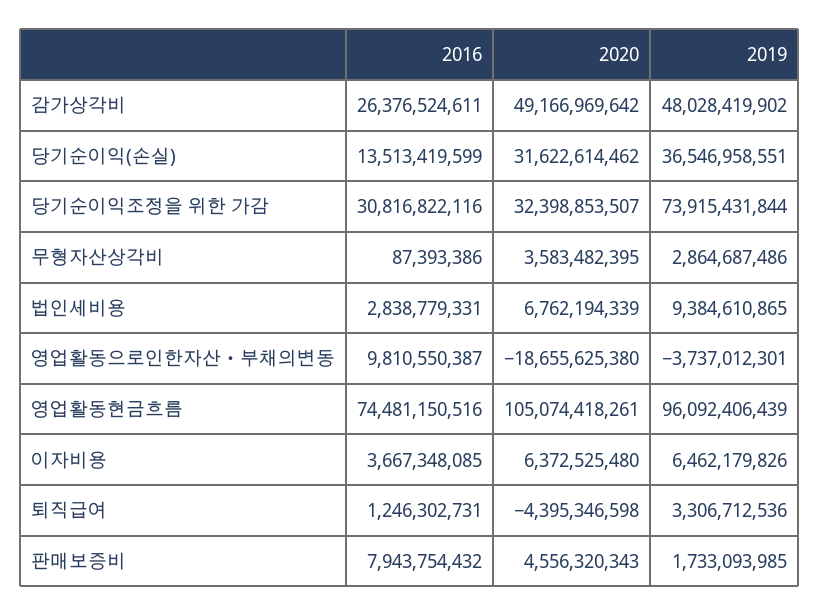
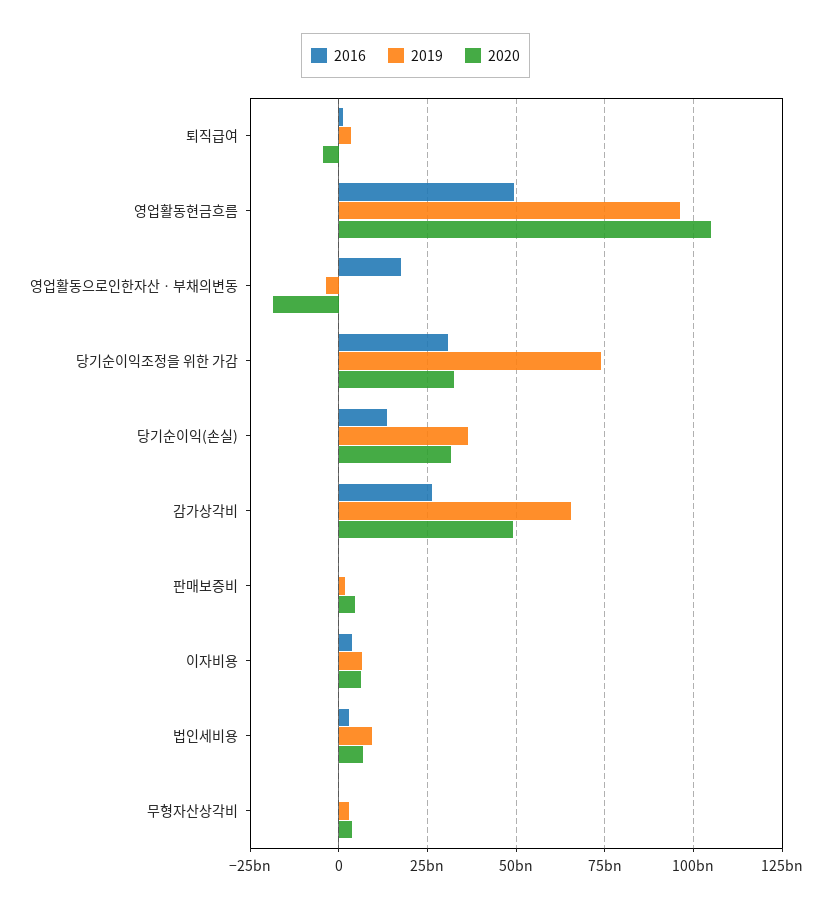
2019, 감가상각비: 48028419902 -> 65000000000
2016, 영업활동으로인한자산ㆍ부채의변동: 9810550387 -> 17500000000
2016, 영업활동현금흐름: 74481150516 -> 50000000000
2016, 판매보증비: 7943754432 -> 0

